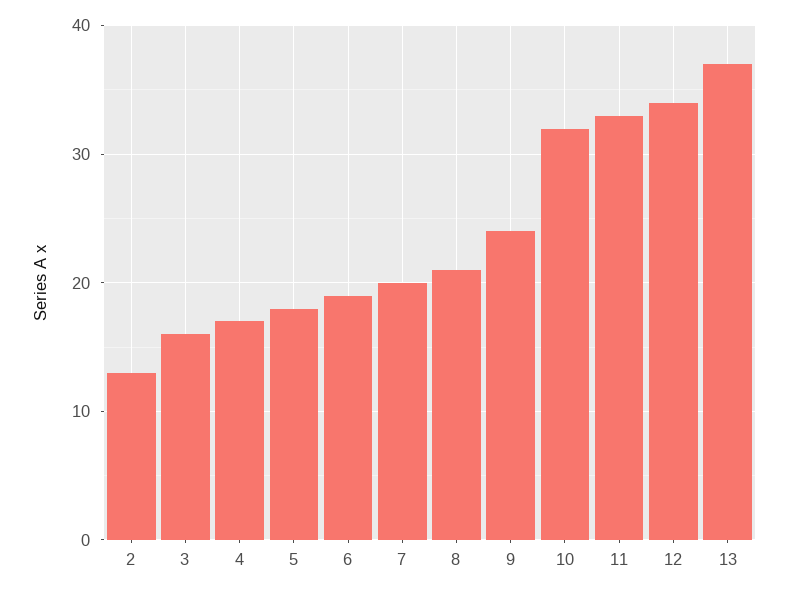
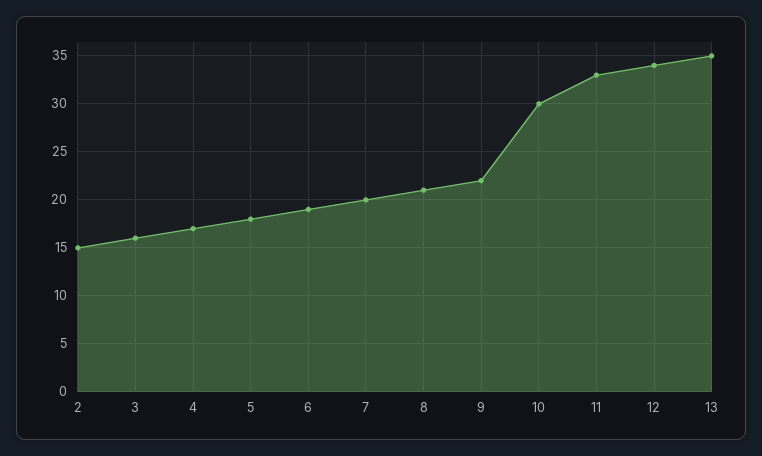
2: 13 -> 15
9: 24 -> 22
10: 32 -> 30
13: 37 -> 35

